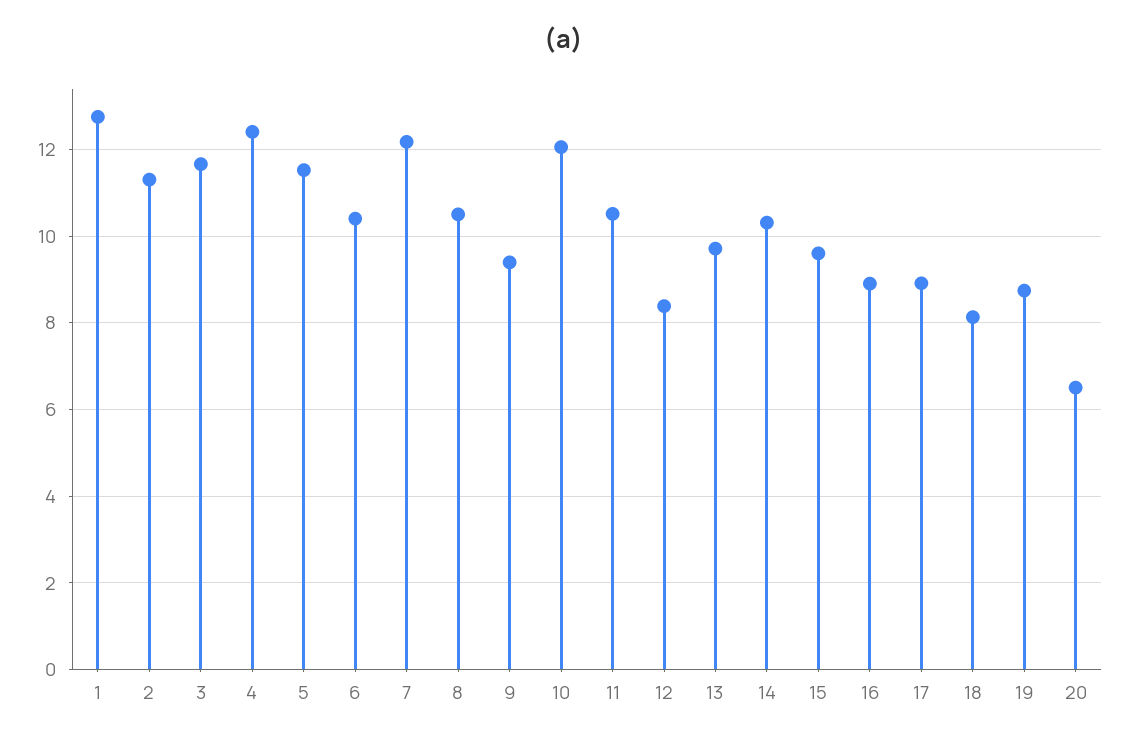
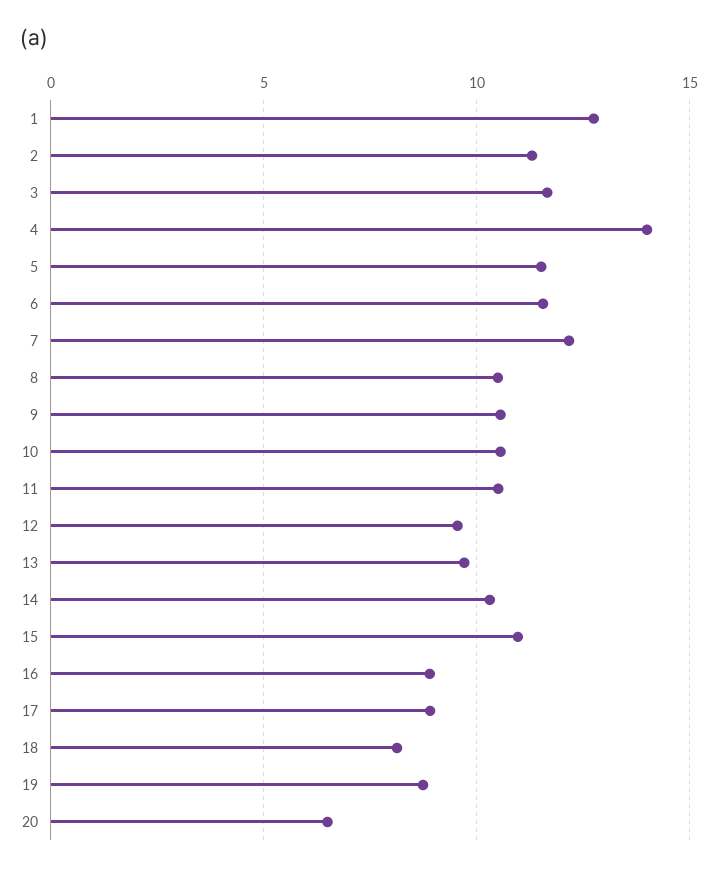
4: 12.4 -> 14
6: 10.4 -> 11.5
9: 9.4 -> 10.5
10: 12 -> 10.5
12: 8.4 -> 9.5
15: 9.6 -> 11

